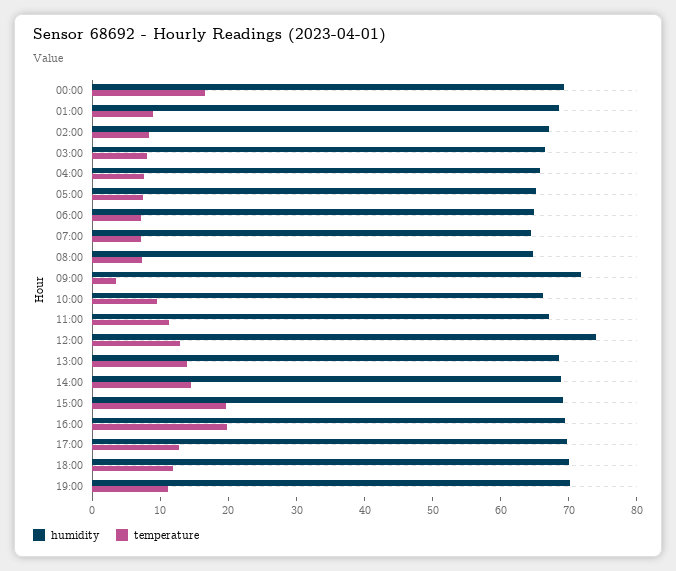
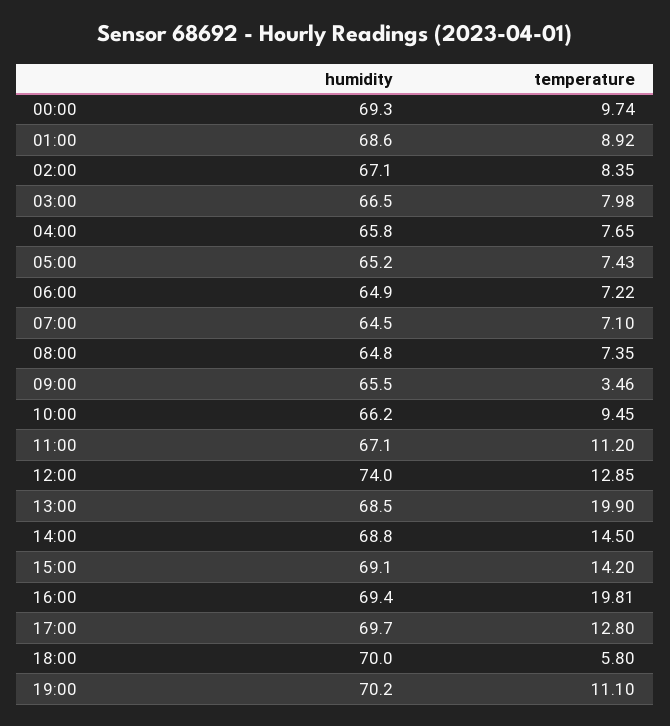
temperature, 00:00: 16 -> 9.74
humidity, 09:00: 72 -> 65.5
temperature, 13:00: 14 -> 19.9
temperature, 15:00: 20 -> 14.2
temperature, 18:00: 12 -> 5.8

